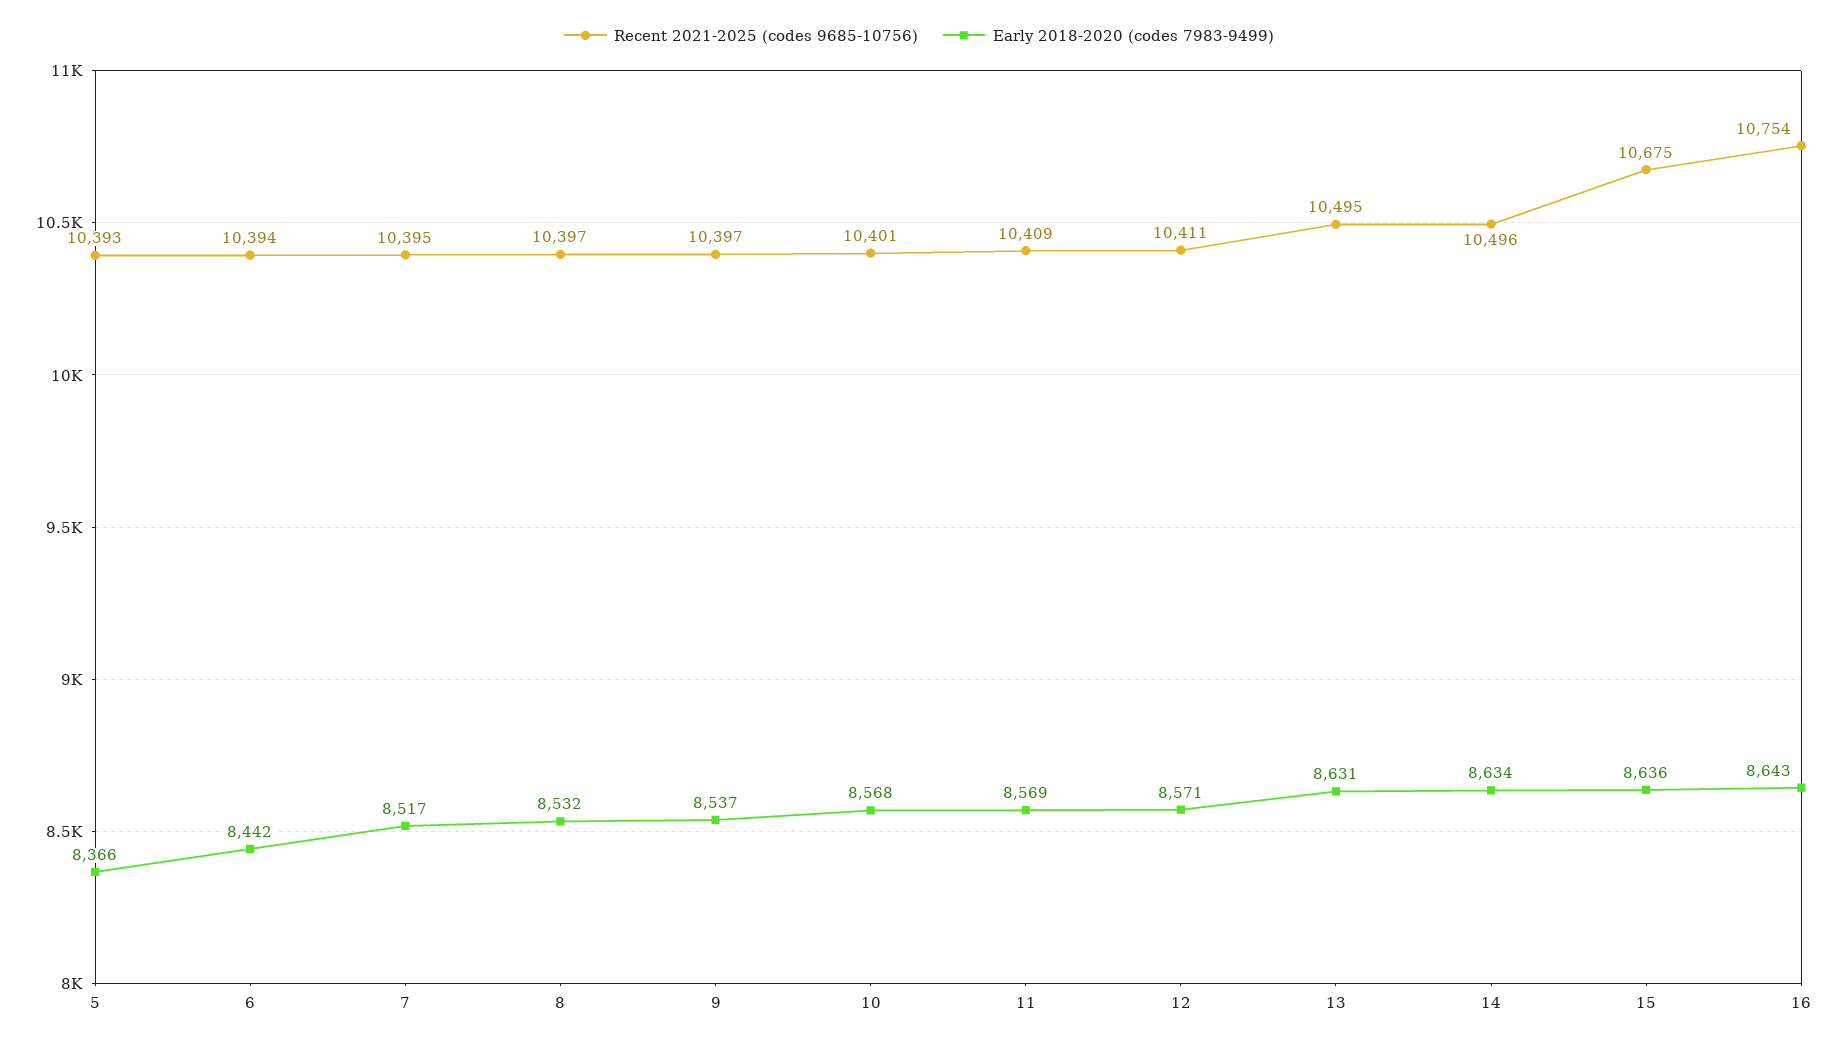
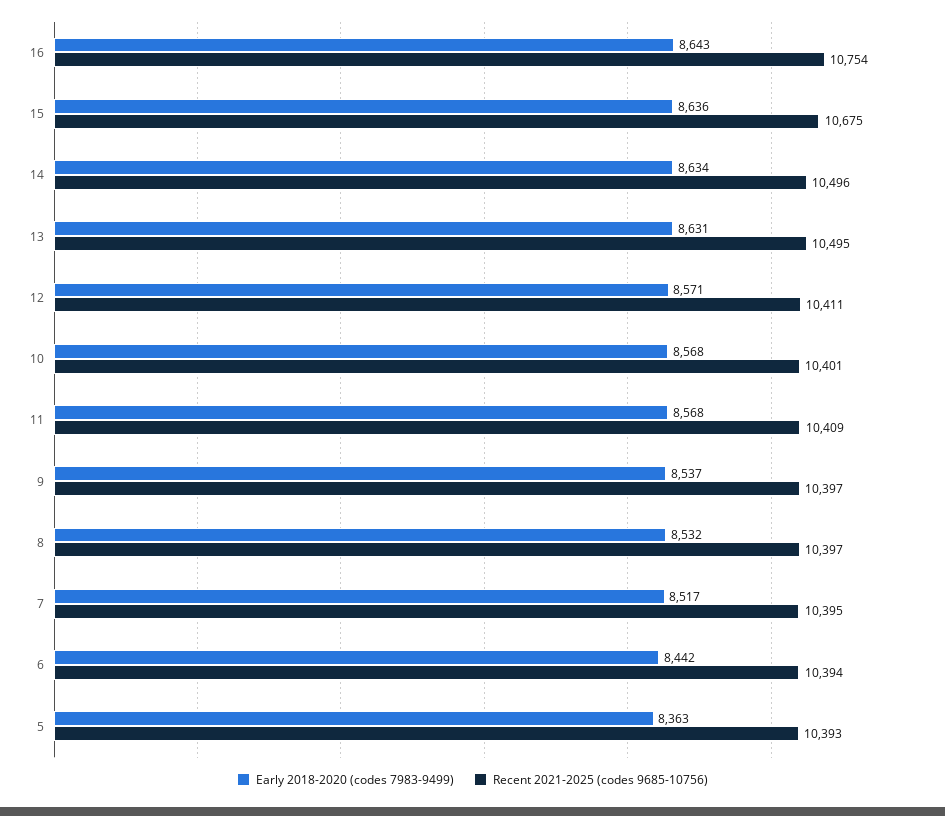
Early 2018-2020 (codes 7983-9499), 5: 8366 -> 8363
Early 2018-2020 (codes 7983-9499), 11: 8569 -> 8568

